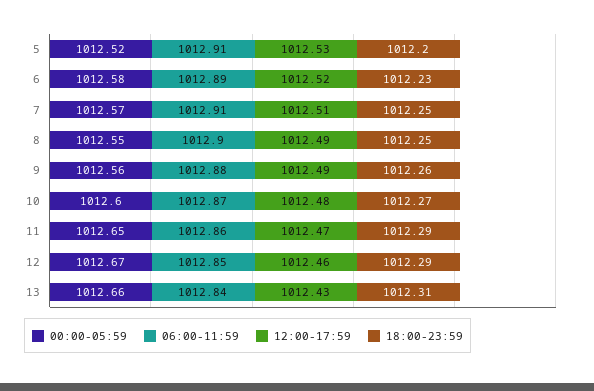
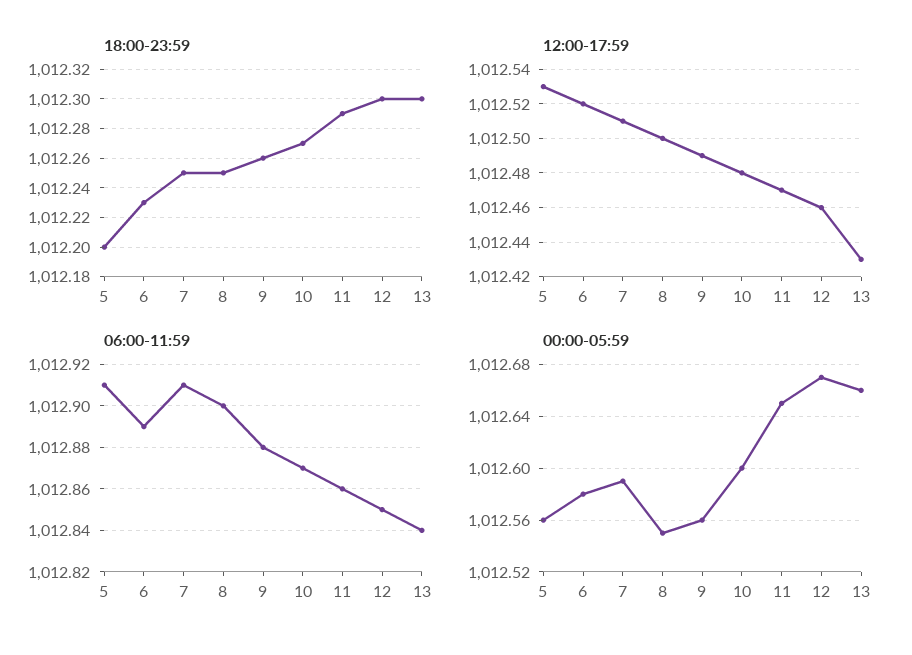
00:00-05:59, 5: 1012.52 -> 1012.56
00:00-05:59, 7: 1012.57 -> 1012.59
12:00-17:59, 8: 1012.49 -> 1012.5
18:00-23:59, 12: 1012.29 -> 1012.3
18:00-23:59, 13: 1012.31 -> 1012.3

